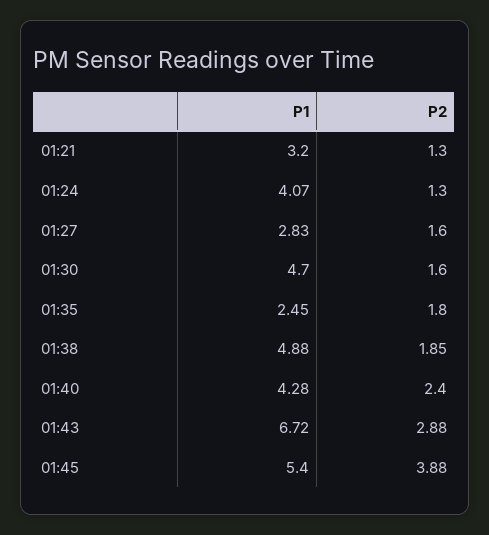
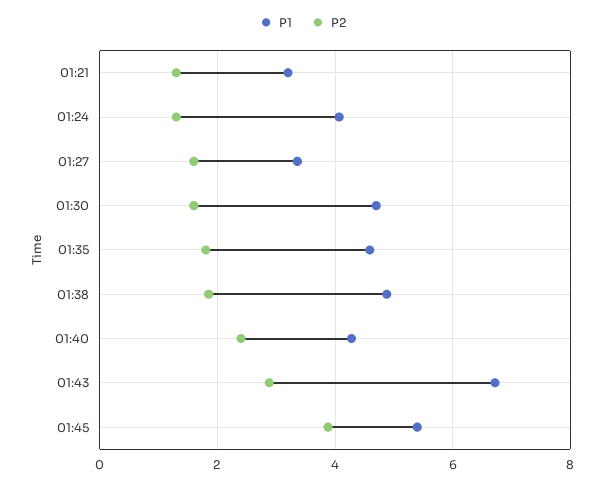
P1, 01:27: 2.83 -> 3.4
P1, 01:35: 2.45 -> 4.6

